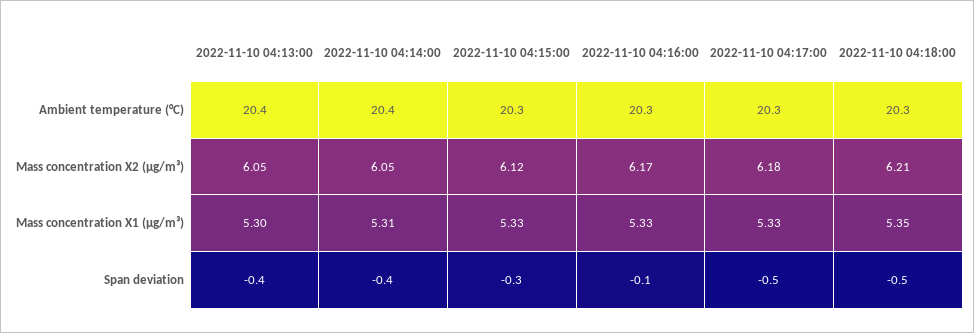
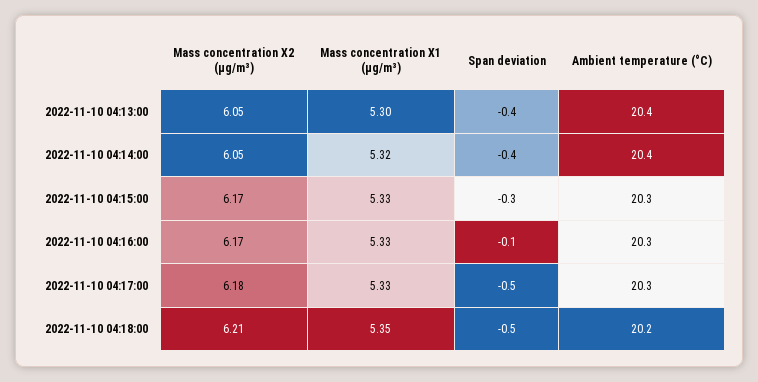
2022-11-10 04:18:00, Ambient temperature (°C): 20.3 -> 20.2
2022-11-10 04:15:00, Mass concentration X2 (μg/m³): 6.12 -> 6.17
2022-11-10 04:14:00, Mass concentration X1 (μg/m³): 5.31 -> 5.32

